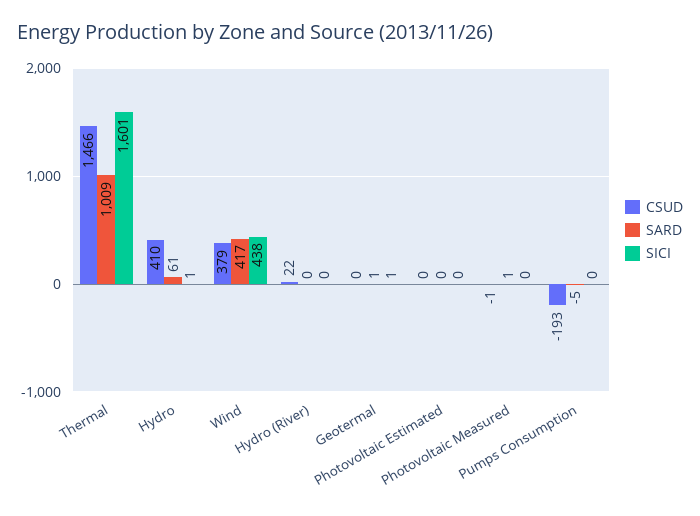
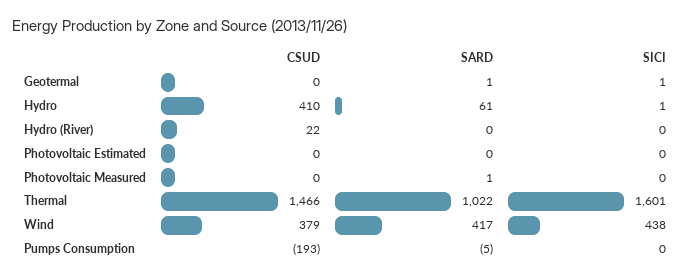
SARD, Thermal: 1009 -> 1022
CSUD, Photovoltaic Measured: -1 -> 0

